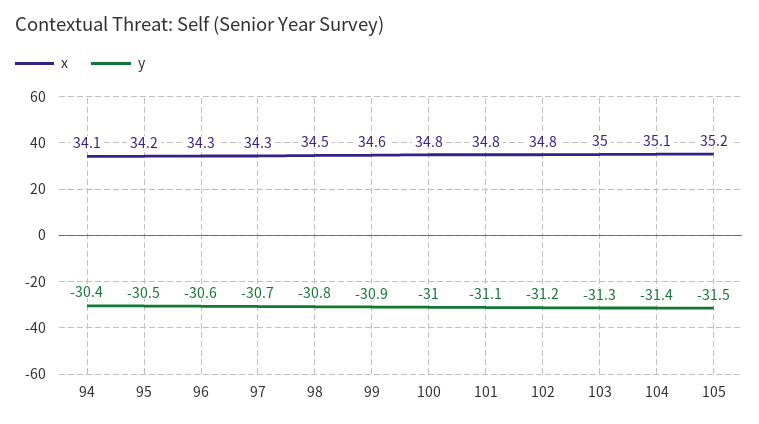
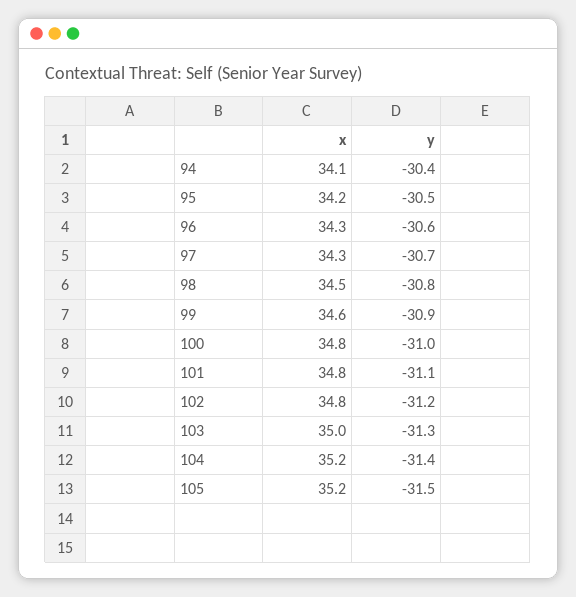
x, 104: 35.1 -> 35.2

